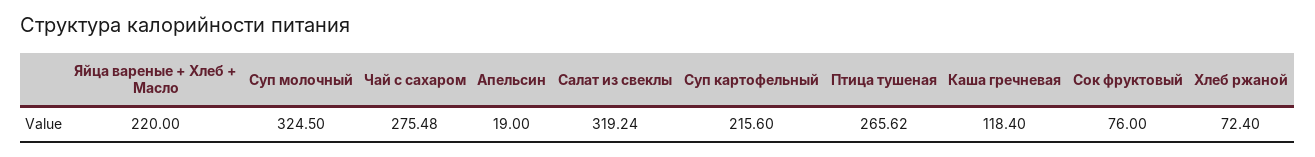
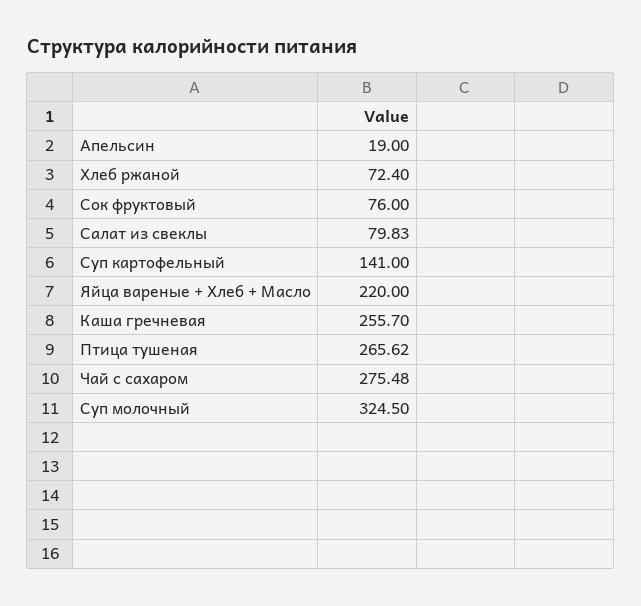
Салат из свеклы: 319.24 -> 79.83
Суп картофельный: 215.6 -> 141
Каша гречневая: 118.4 -> 255.7

